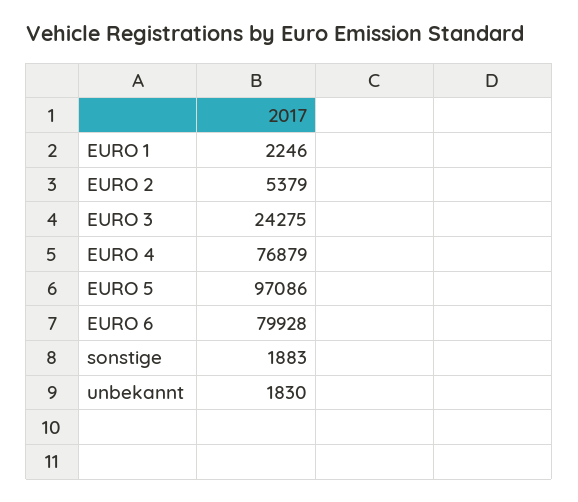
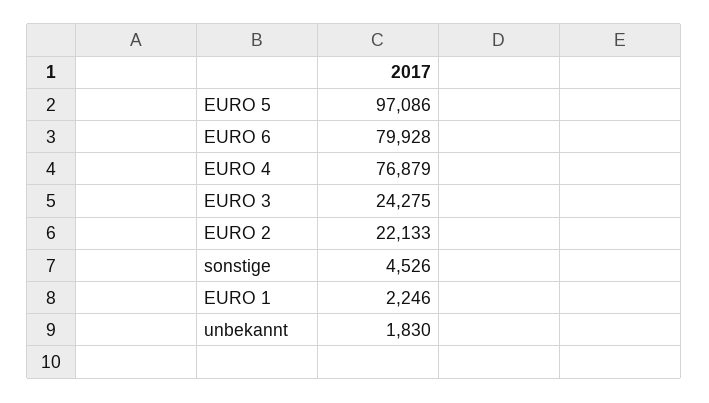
EURO 2: 5379 -> 22133
sonstige: 1883 -> 4526

